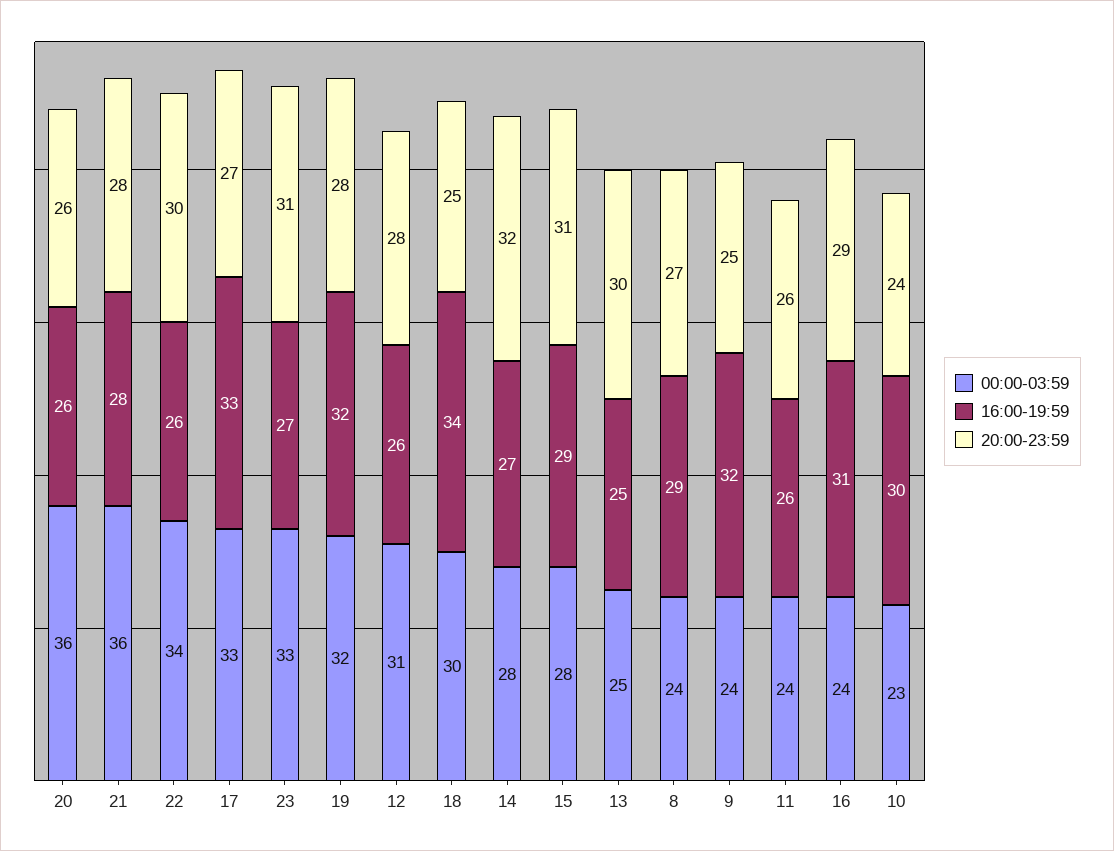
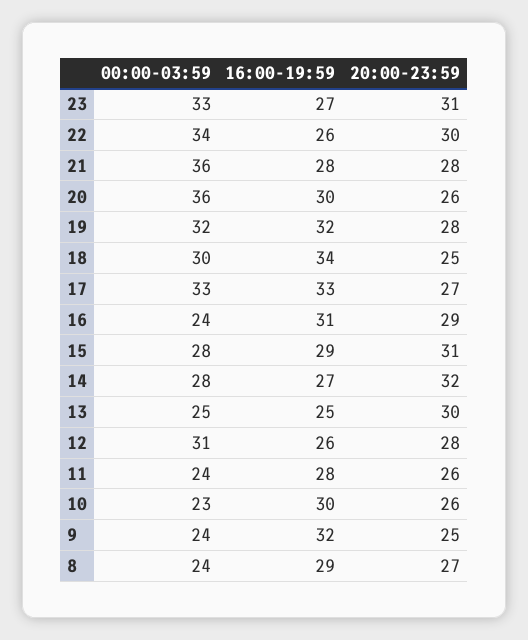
16:00-19:59, 20: 26 -> 30
16:00-19:59, 11: 26 -> 28
20:00-23:59, 10: 24 -> 26

